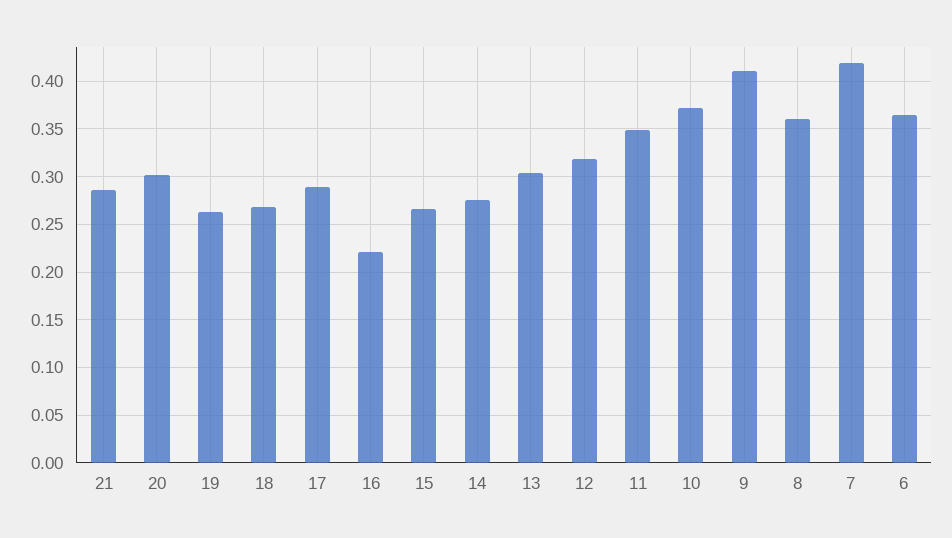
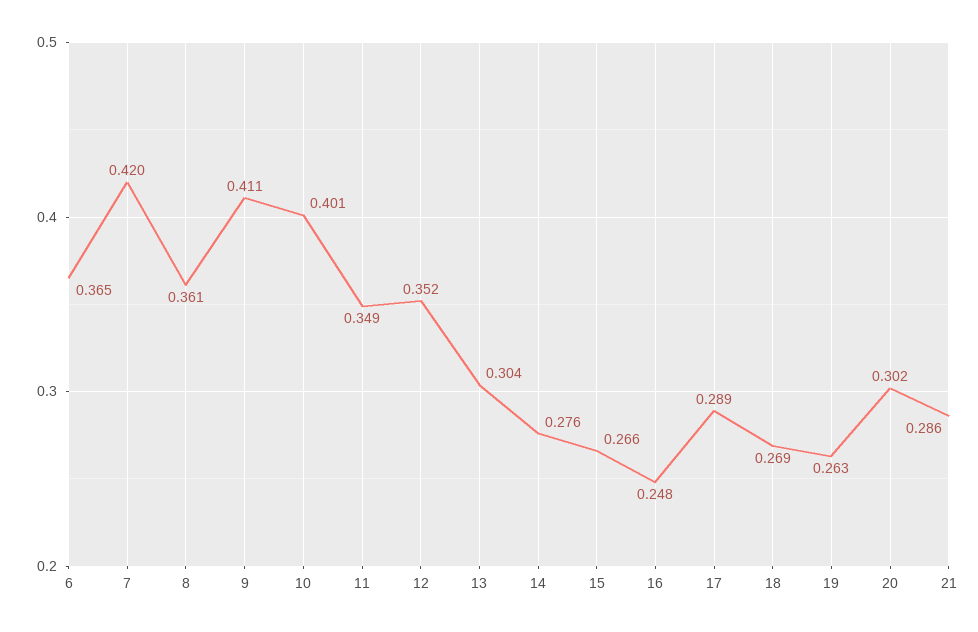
16: 0.22 -> 0.248
12: 0.32 -> 0.352
10: 0.37 -> 0.401

